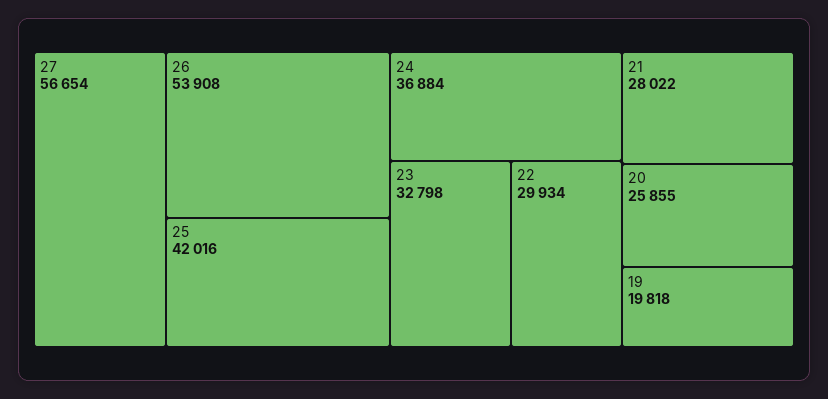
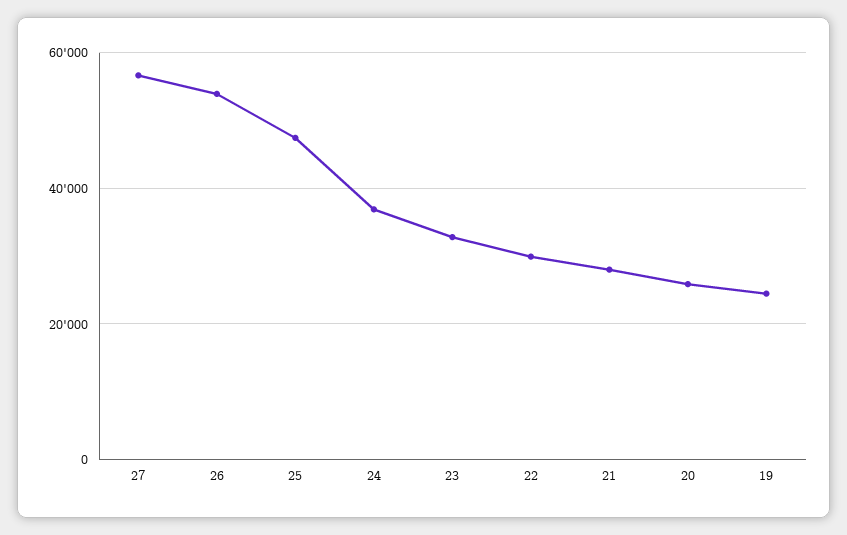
25: 42016 -> 48000
19: 19818 -> 24000

